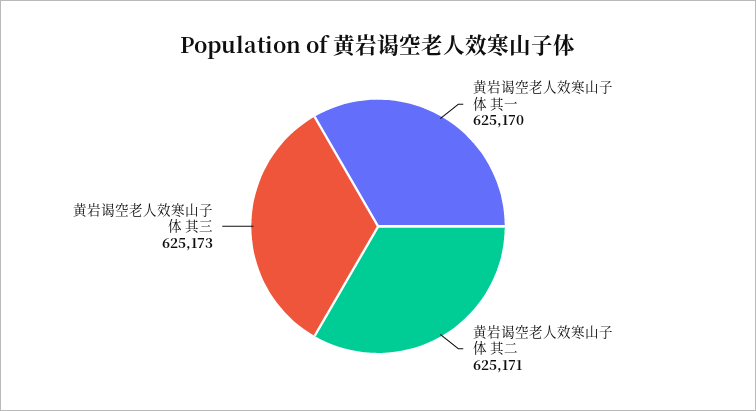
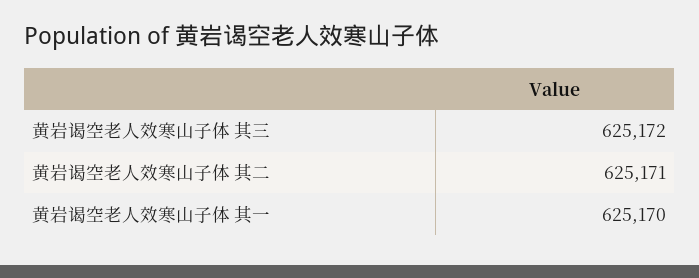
黄岩谒空老人效寒山子体 其三: 625173 -> 625172

